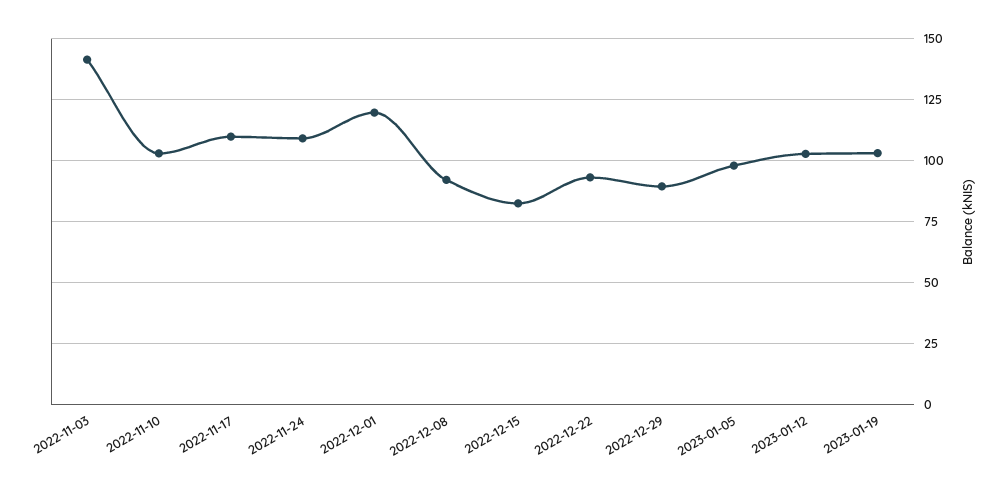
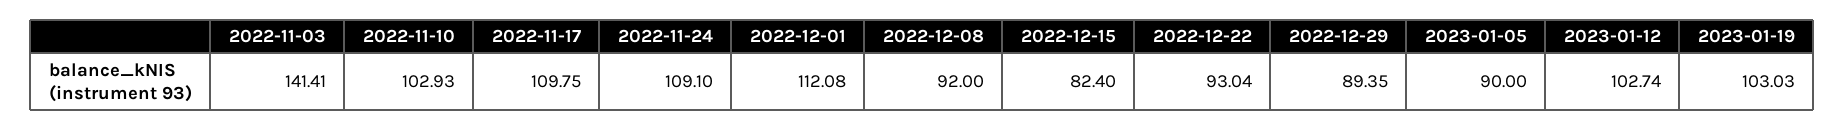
2022-12-01: 120 -> 112.08
2023-01-05: 97.5 -> 90

